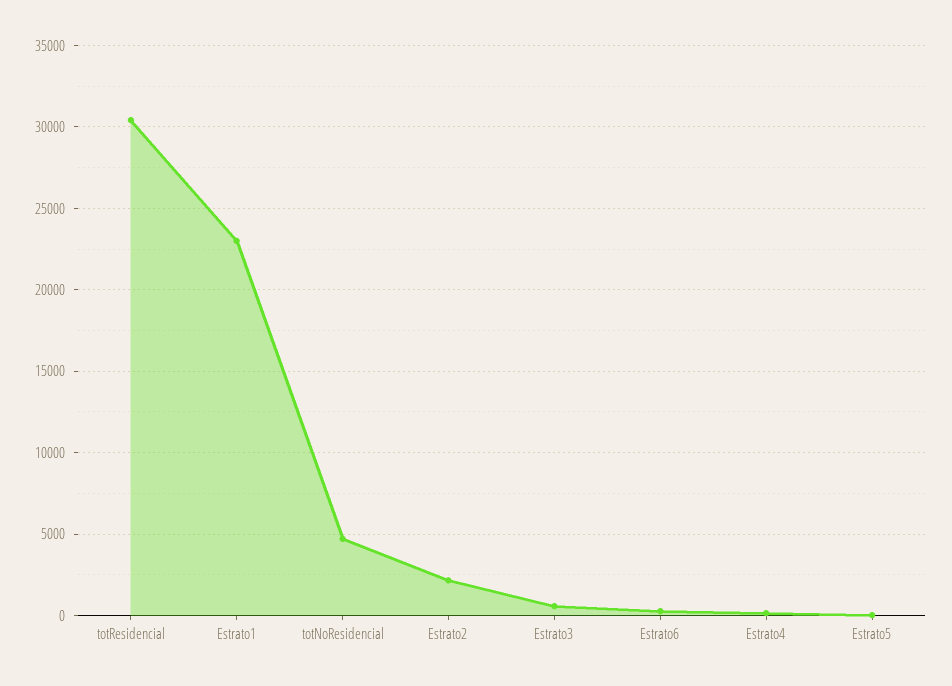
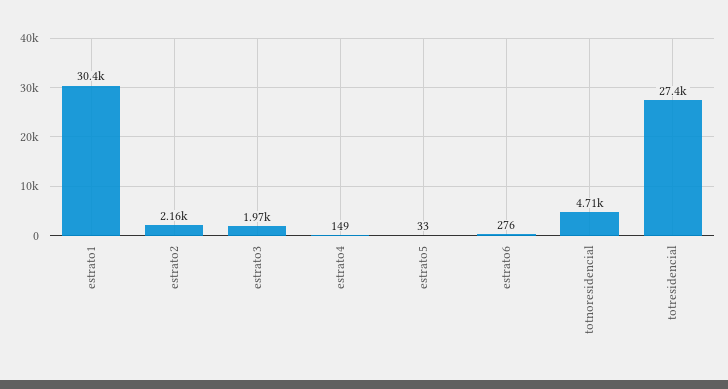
totResidencial: 30500 -> 27400
Estrato1: 23000 -> 30400
Estrato3: 500 -> 1970

